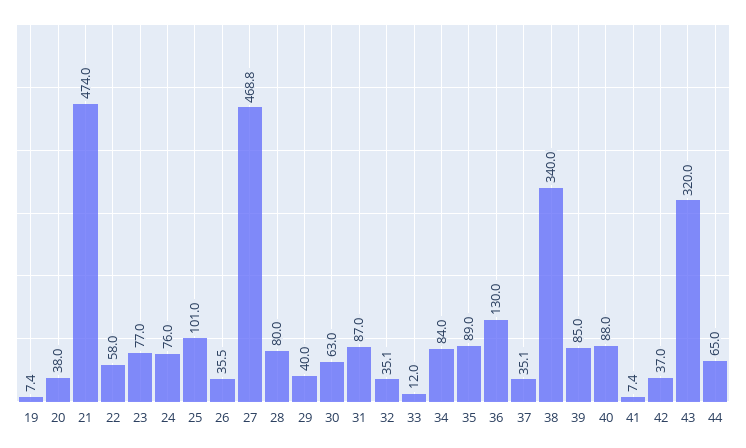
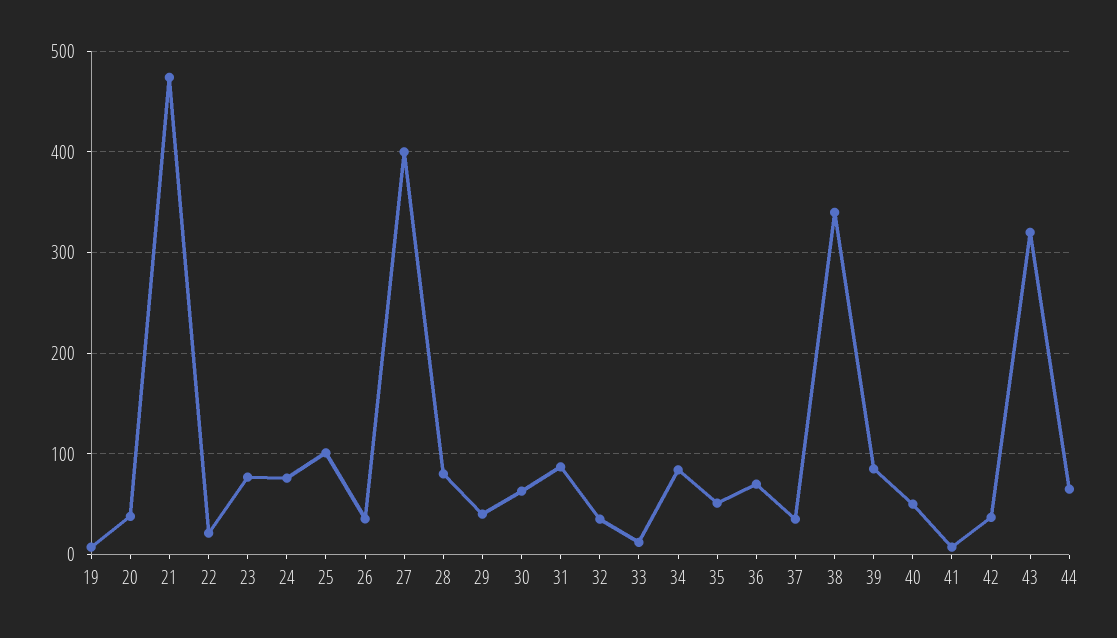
22: 58 -> 20
27: 468.8 -> 400
35: 89 -> 50
36: 130 -> 70
40: 88 -> 50

